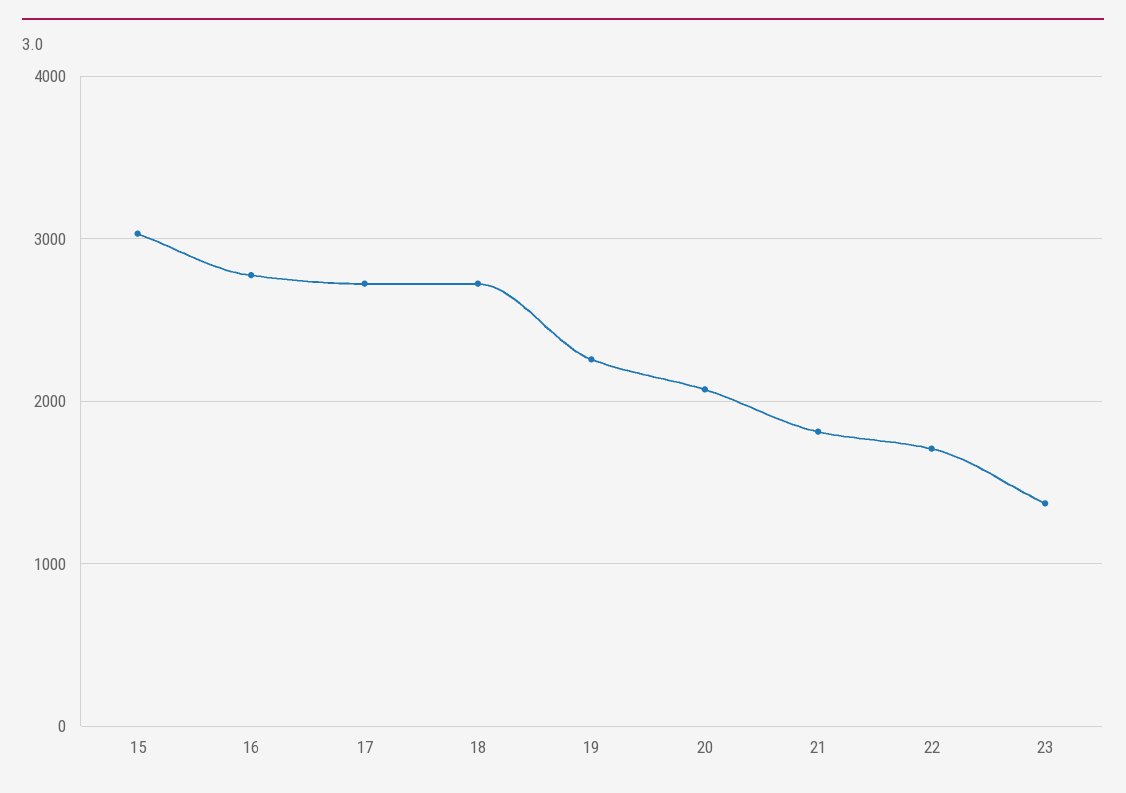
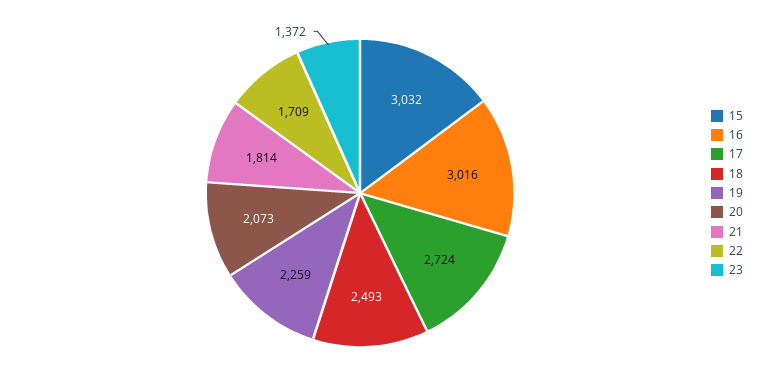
16: 2800 -> 3016
18: 2700 -> 2493

